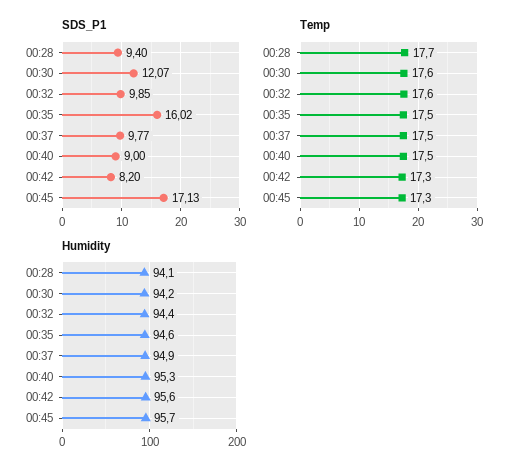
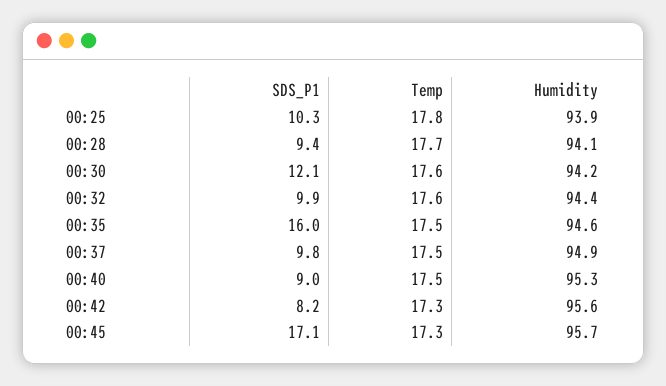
SDS_P1, 00:25: none -> 10.3
Temp, 00:25: none -> 17.8
Humidity, 00:25: none -> 93.9

